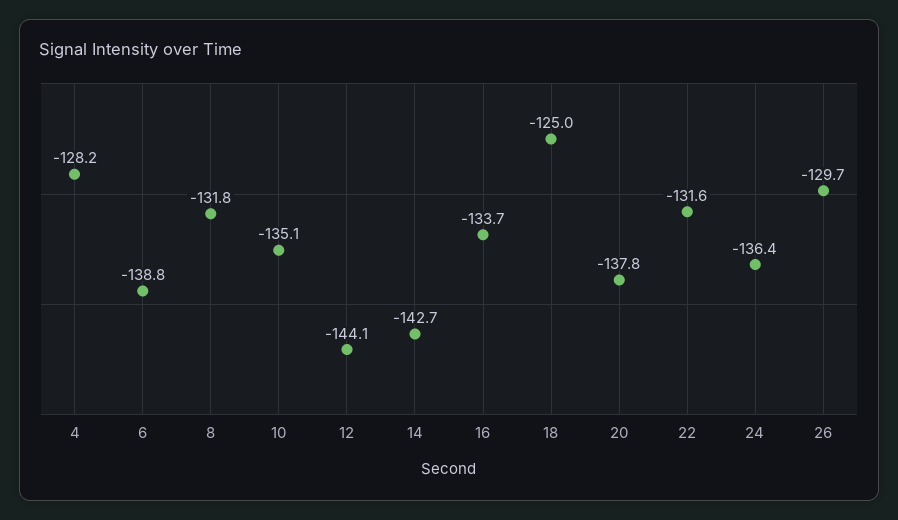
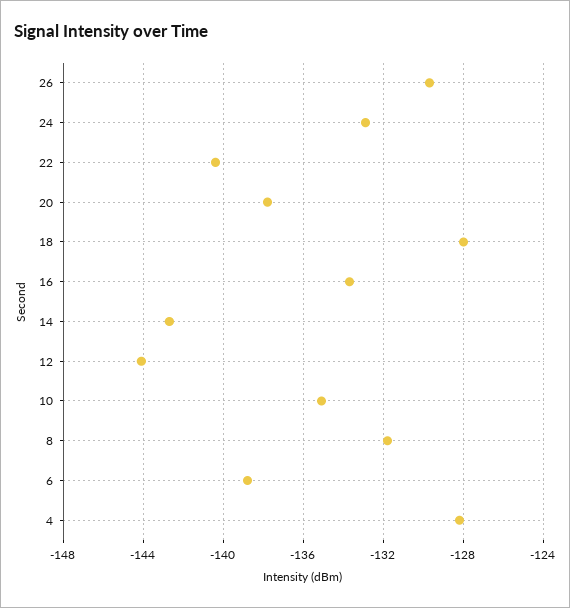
18: -125 -> -128
22: -131.6 -> -140.5
24: -136.4 -> -133

